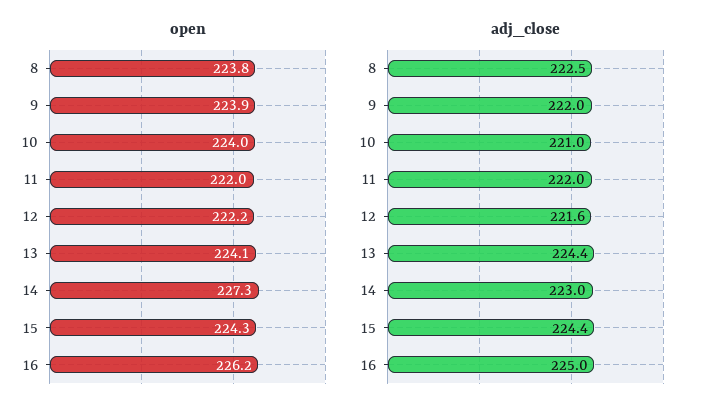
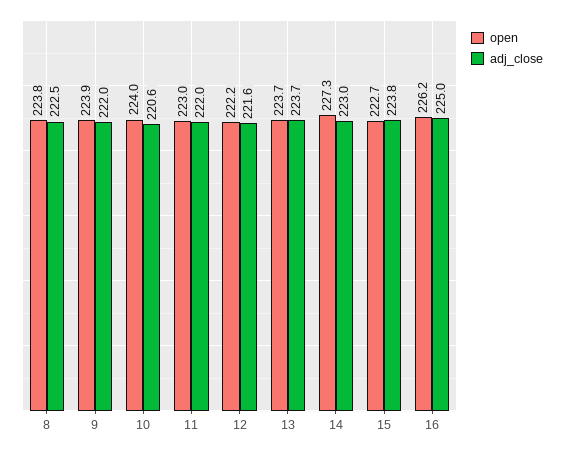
open, 11: 222 -> 223
open, 13: 224.1 -> 223.7
open, 15: 224.3 -> 222.7
adj_close, 10: 221 -> 220.6
adj_close, 13: 224.4 -> 223.7
adj_close, 15: 224.4 -> 223.8

